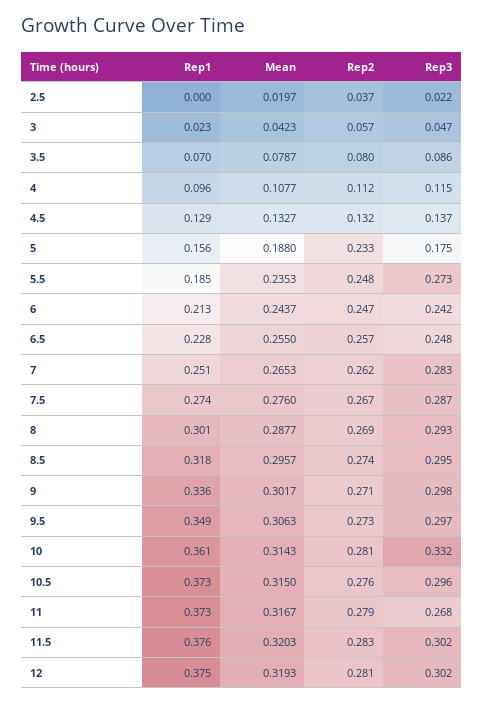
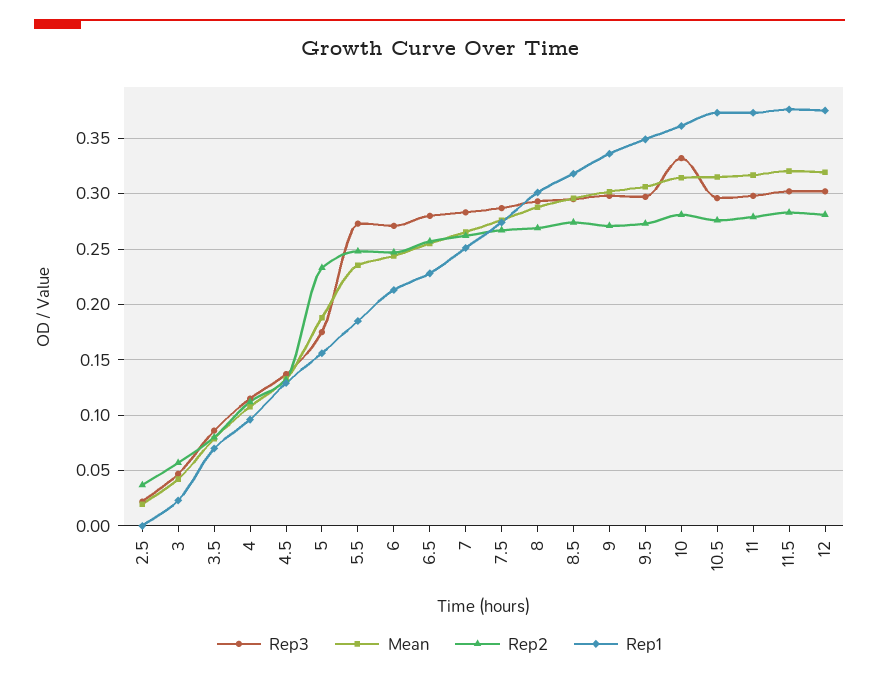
Rep3, 6: 0.242 -> 0.27
Rep3, 6.5: 0.248 -> 0.28
Rep3, 11: 0.268 -> 0.3

